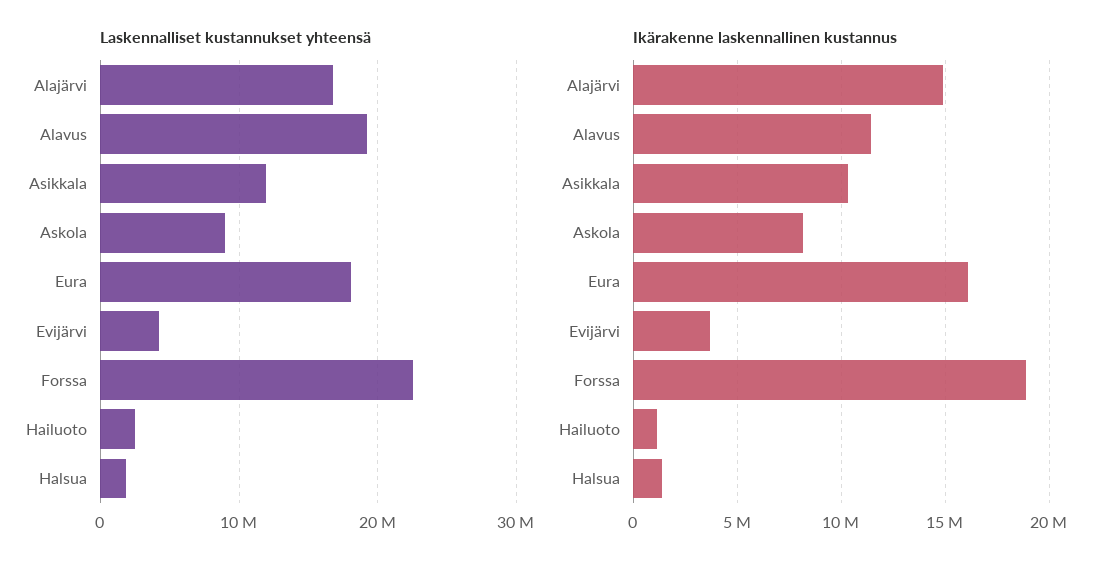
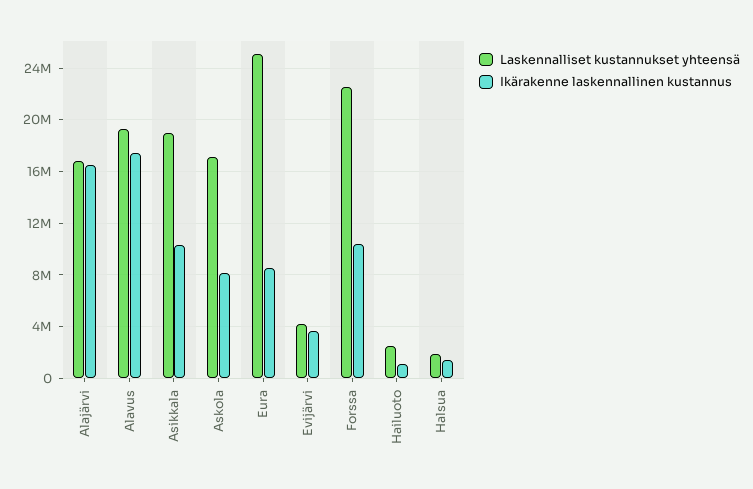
Laskennalliset kustannukset yhteensä, Asikkala: 12000000 -> 19000000
Laskennalliset kustannukset yhteensä, Askola: 9000000 -> 17000000
Laskennalliset kustannukset yhteensä, Eura: 18000000 -> 25000000
Ikärakenne laskennallinen kustannus, Alajärvi: 15000000 -> 16500000
Ikärakenne laskennallinen kustannus, Alavus: 11500000 -> 17500000
Ikärakenne laskennallinen kustannus, Eura: 16000000 -> 8500000
Ikärakenne laskennallinen kustannus, Forssa: 19000000 -> 10500000

